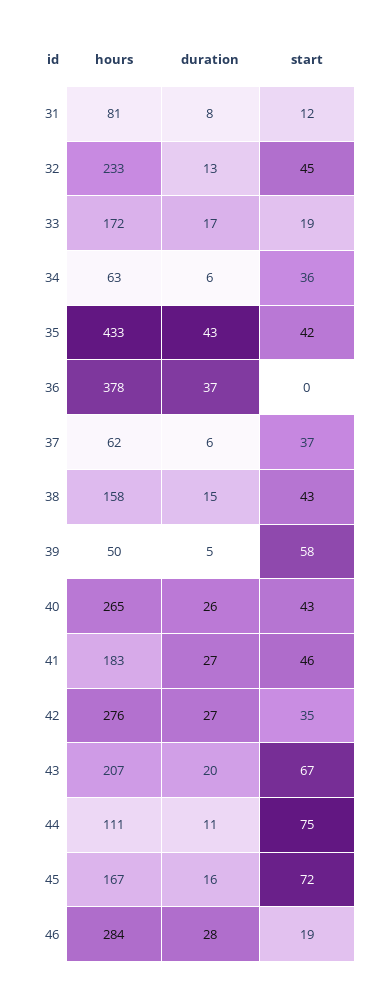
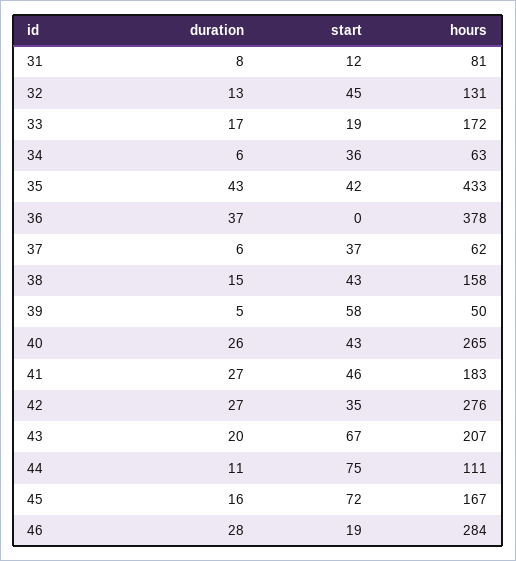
hours, 32: 233 -> 131

